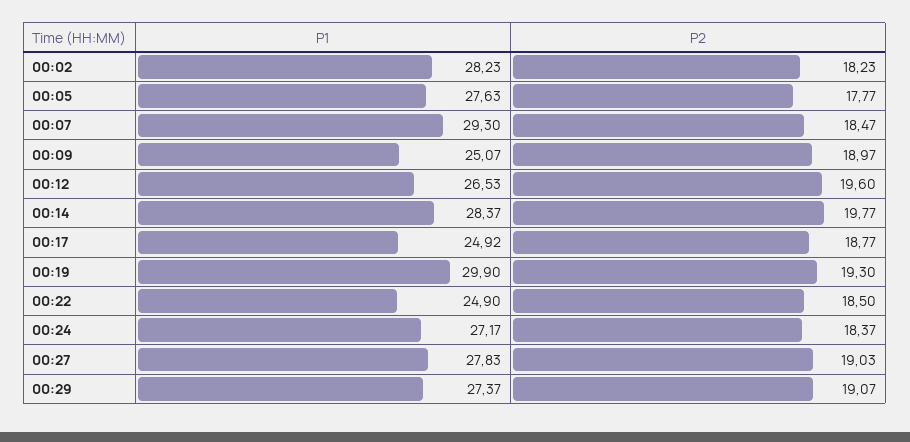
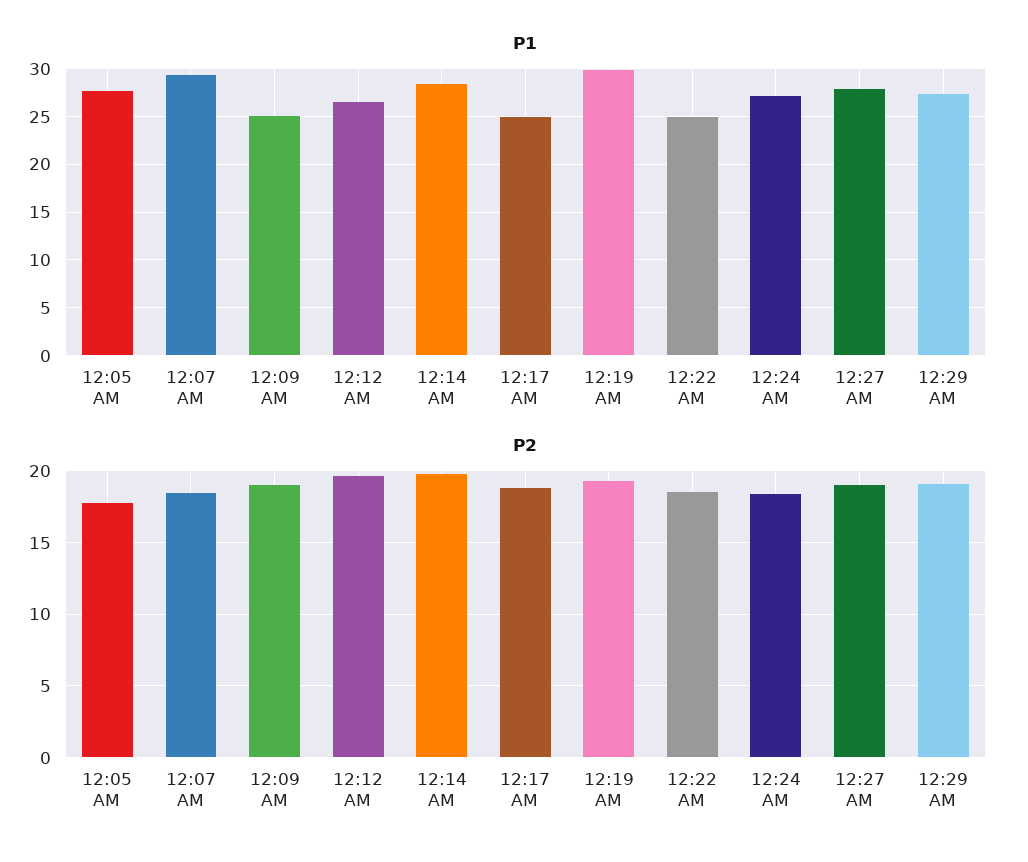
P1, 00:02: 28.23 -> none
P2, 00:02: 18.23 -> none

